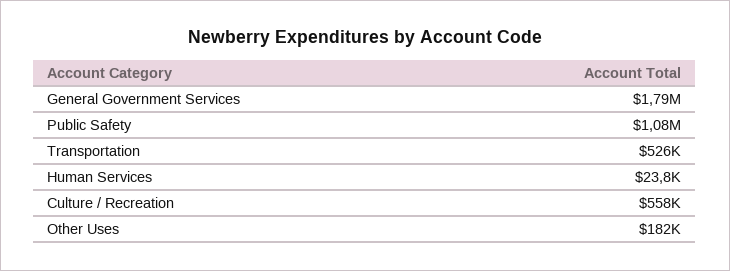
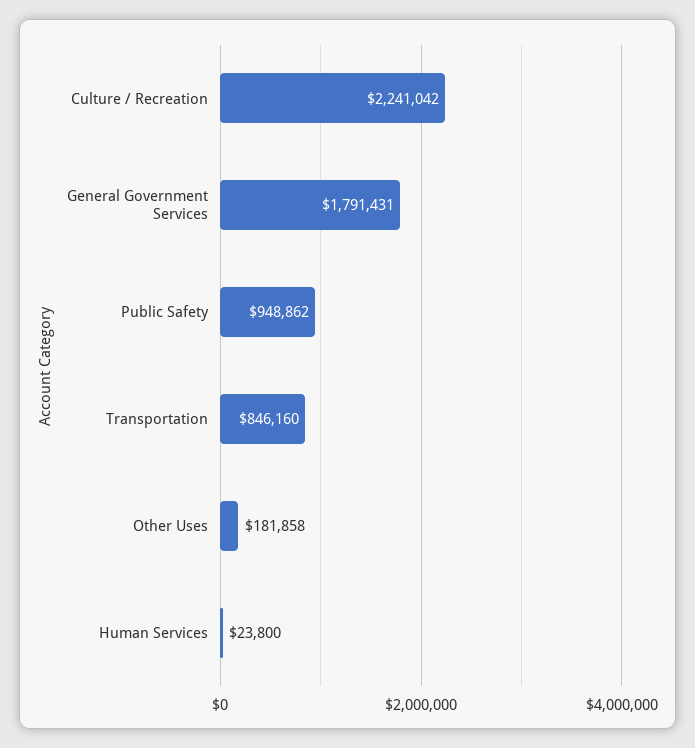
Public Safety: 1080000 -> 948862
Transportation: 526000 -> 846160
Culture / Recreation: 558000 -> 2241042

